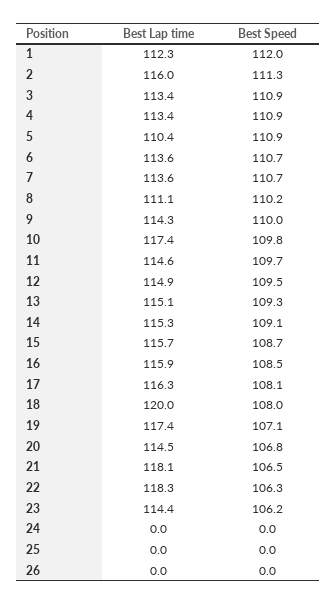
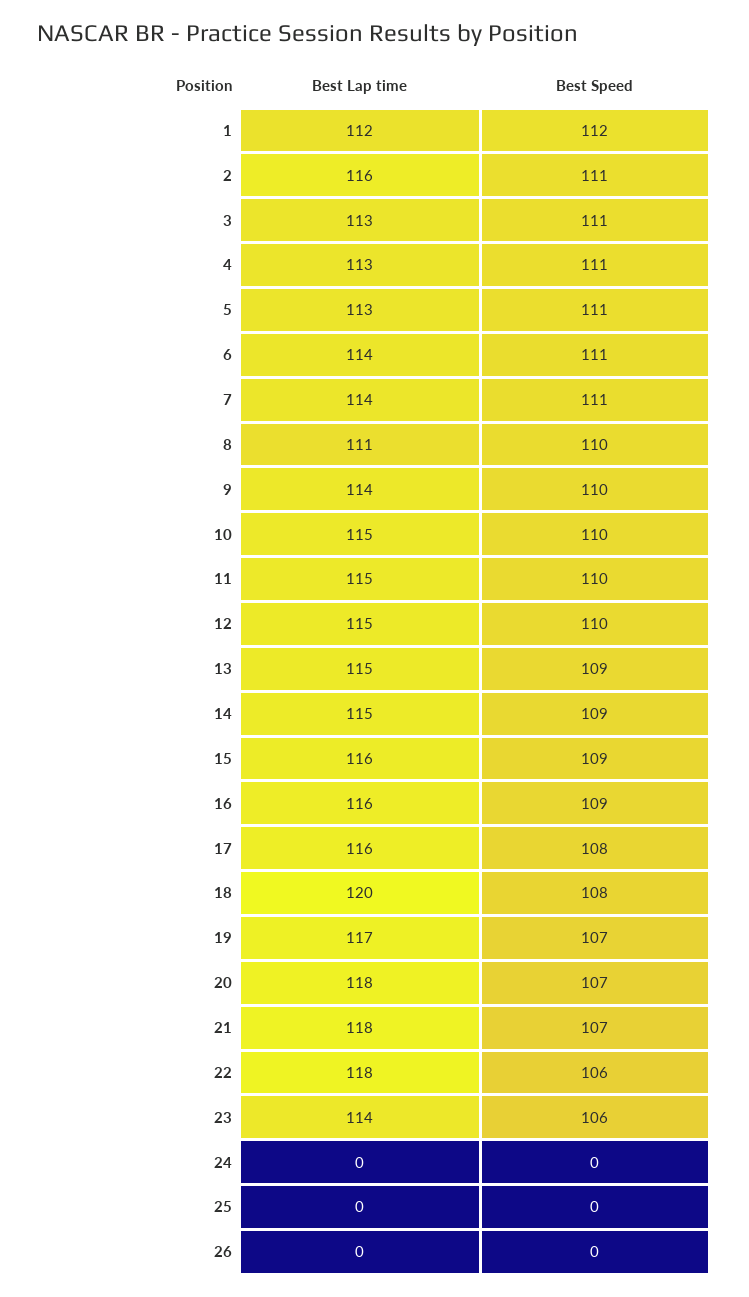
Best Lap time, 5: 110.4 -> 113
Best Lap time, 10: 117.4 -> 115
Best Lap time, 20: 114.5 -> 118

